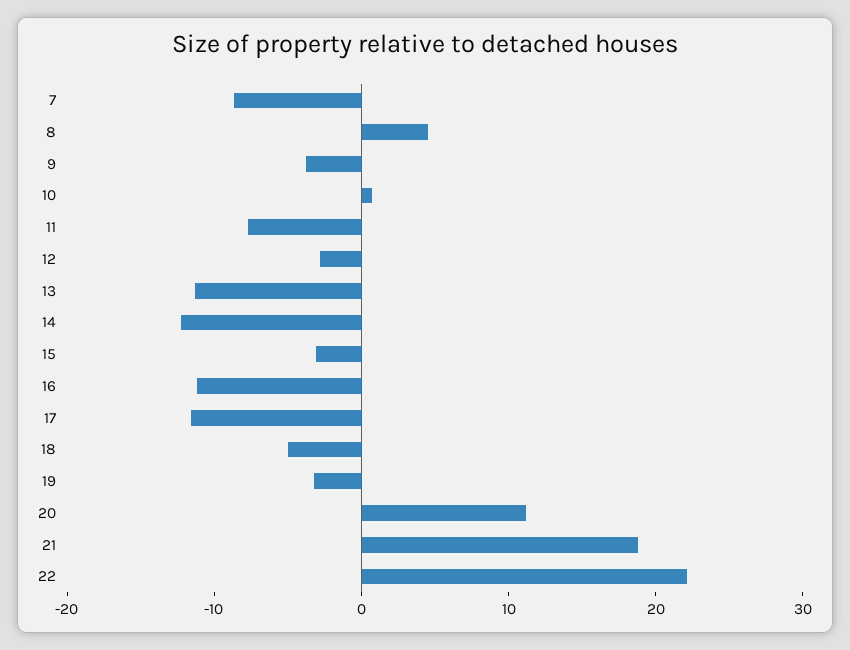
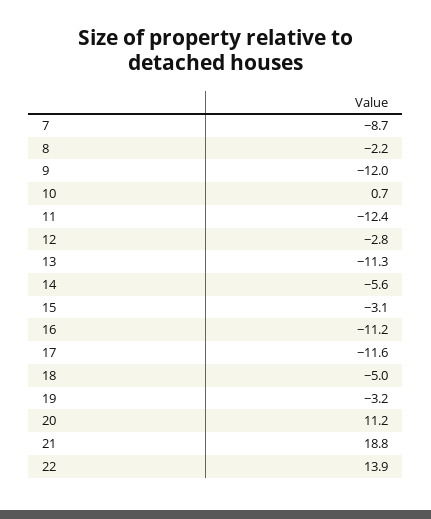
8: 4 -> -2.2
9: -4 -> -12
11: -8 -> -12.4
14: -12 -> -5.6
22: 22 -> 13.9

